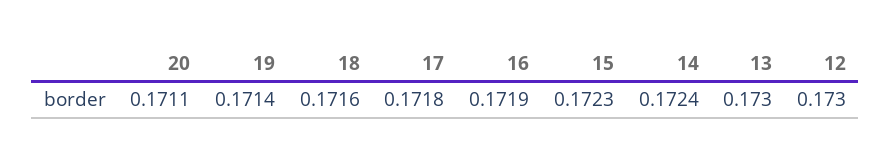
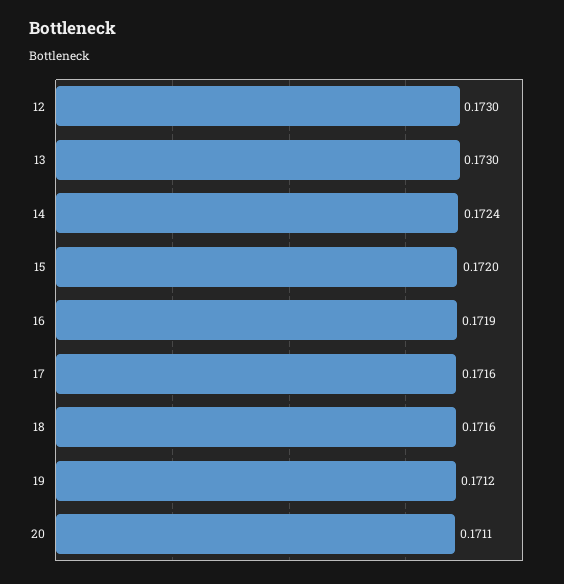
19: 0.1714 -> 0.1712
17: 0.1718 -> 0.1716
15: 0.1723 -> 0.172

